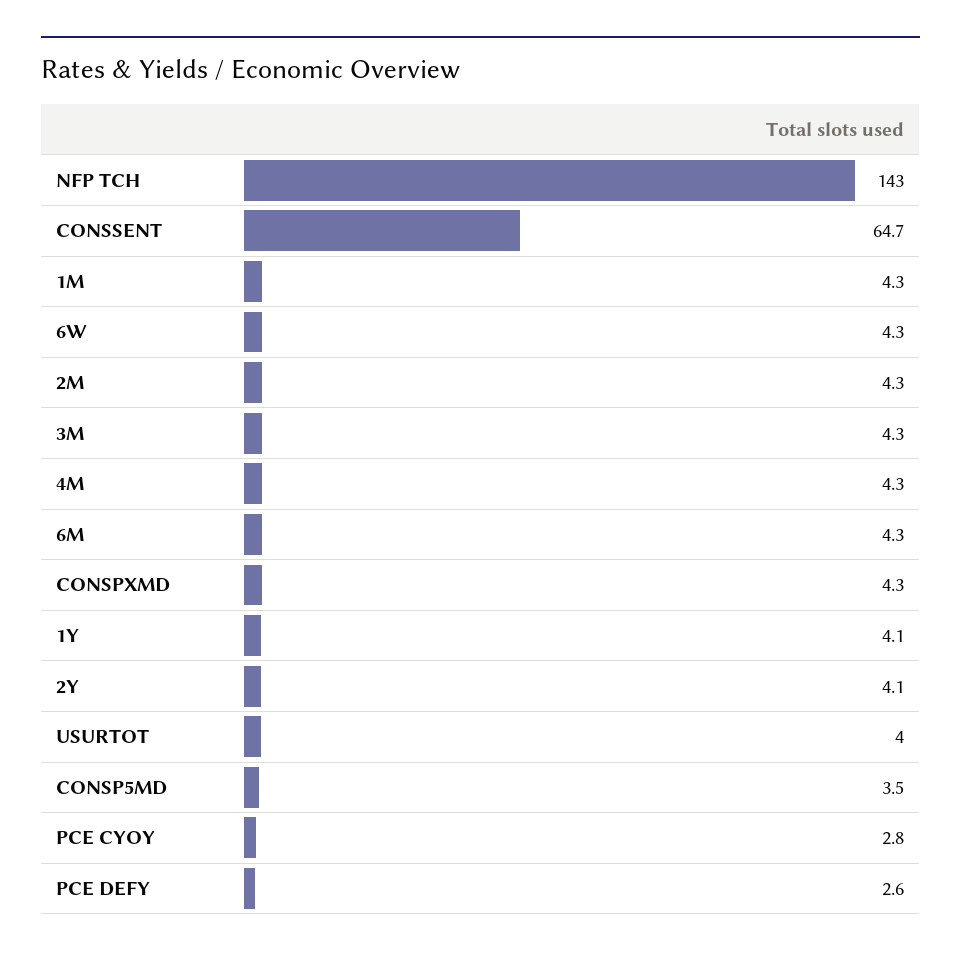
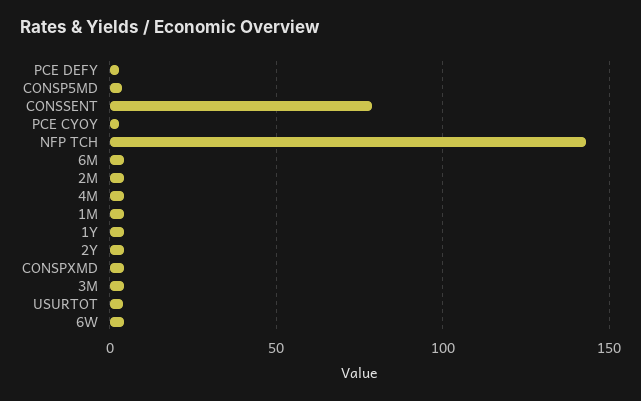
CONSSENT: 64.7 -> 80

